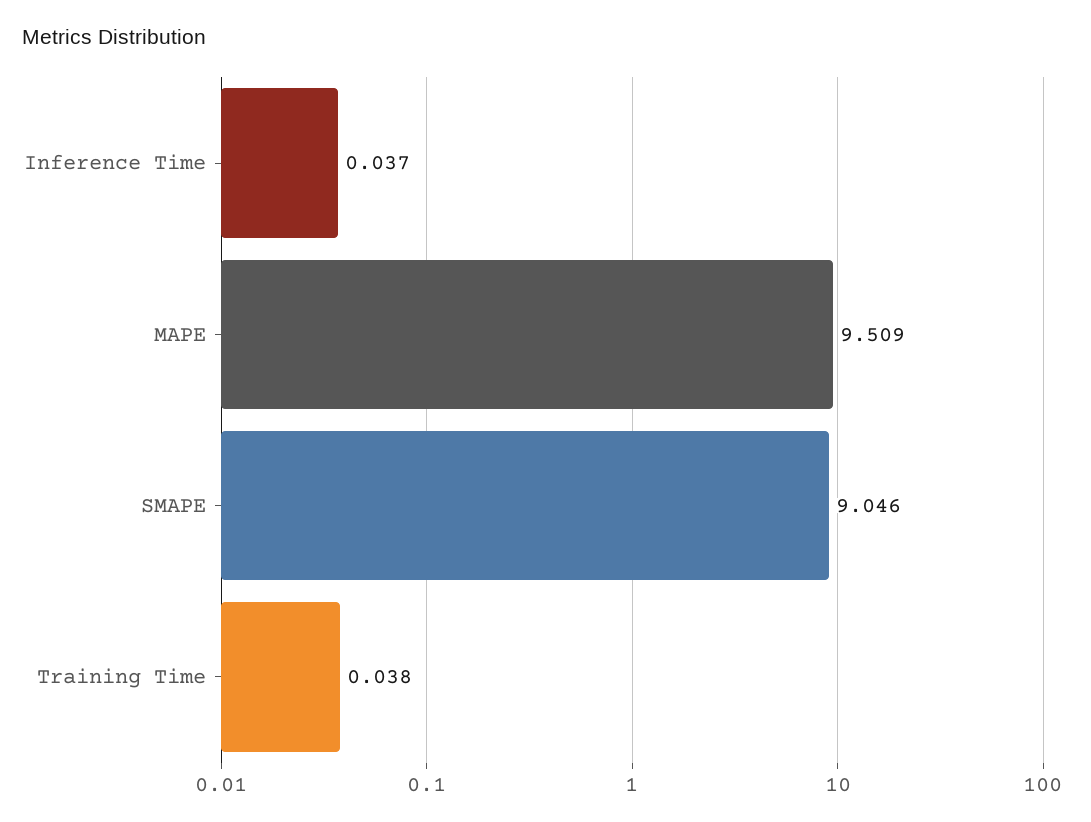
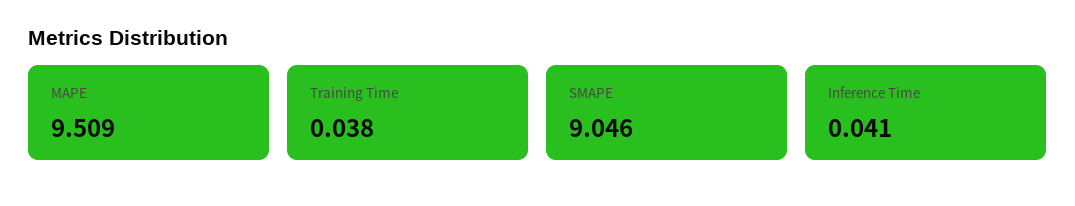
Inference Time: 0.037 -> 0.041

